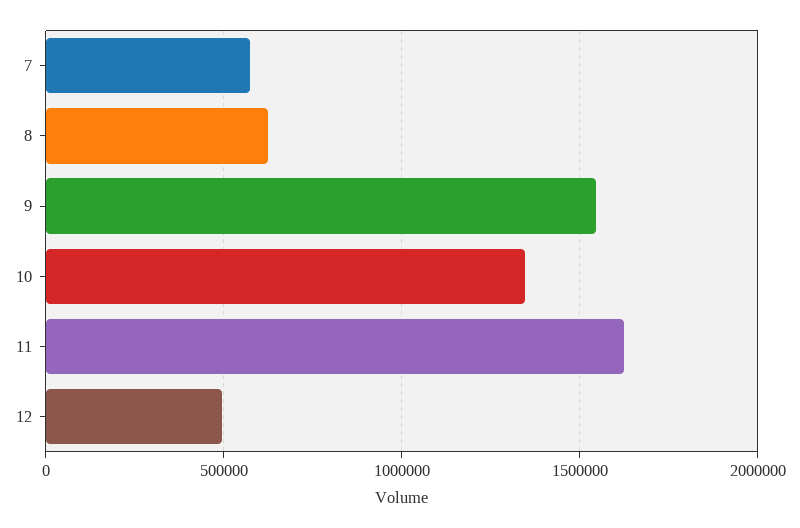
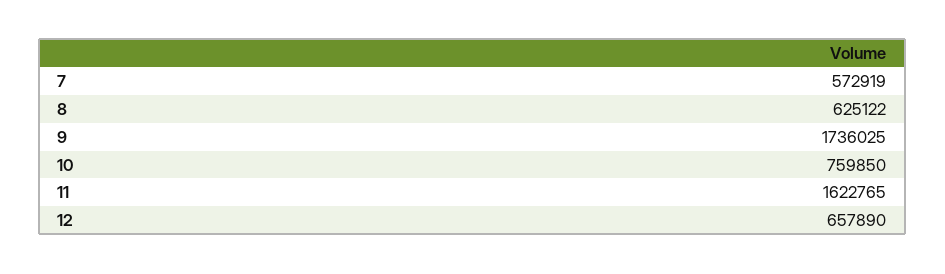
9: 1550000 -> 1736025
10: 1350000 -> 759850
12: 500000 -> 657890

